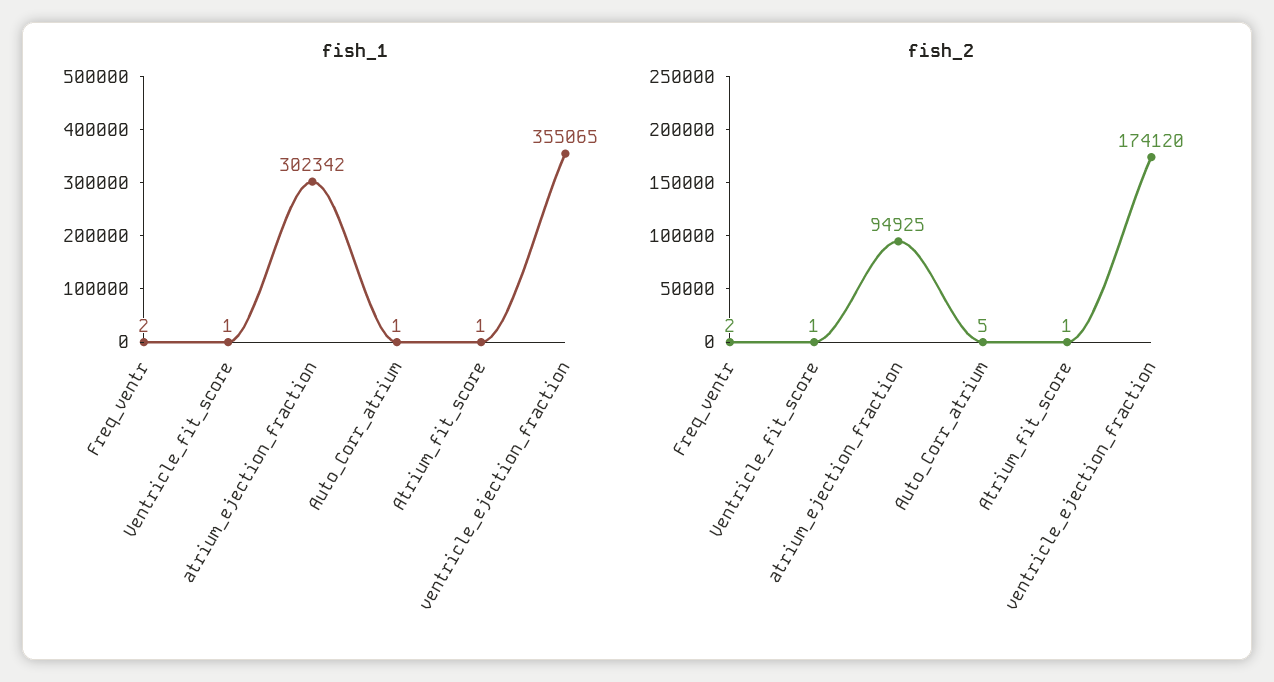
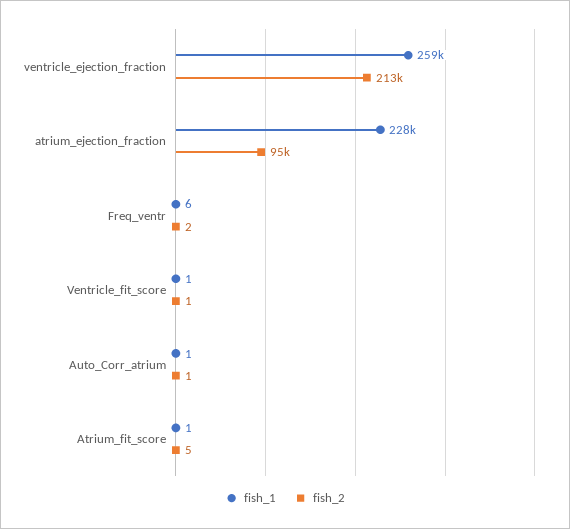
fish_1, Freq_ventr: 2 -> 6
fish_1, atrium_ejection_fraction: 302342 -> 228000
fish_1, ventricle_ejection_fraction: 355065 -> 259000
fish_2, Auto_Corr_atrium: 5 -> 1
fish_2, Atrium_fit_score: 1 -> 5
fish_2, ventricle_ejection_fraction: 174120 -> 213000

